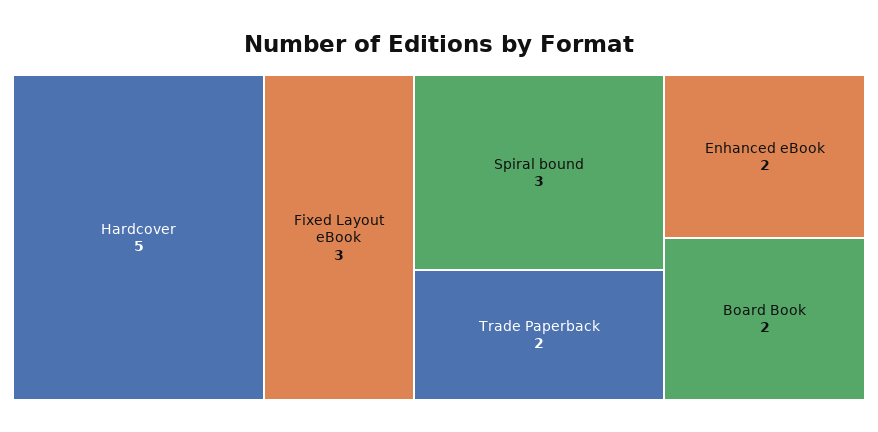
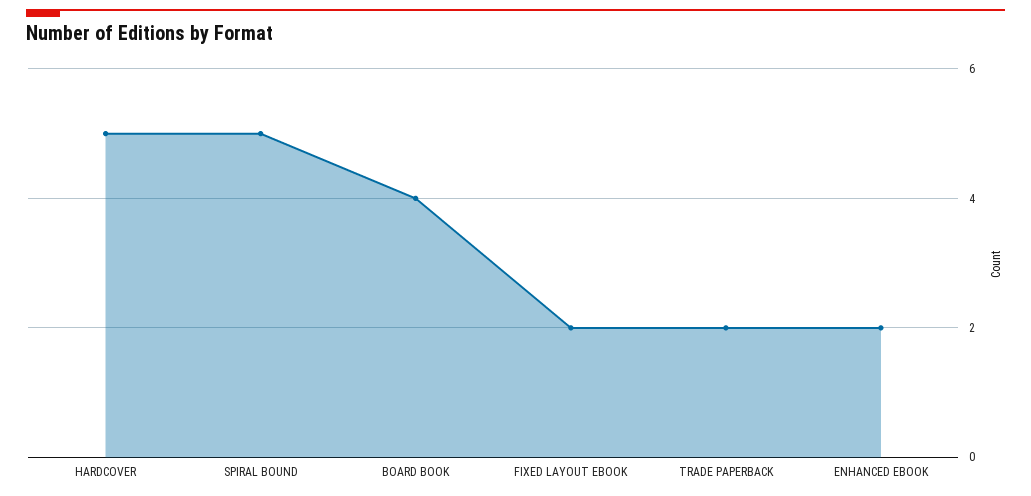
Fixed Layout eBook: 3 -> 2
Spiral bound: 3 -> 5
Board Book: 2 -> 4

